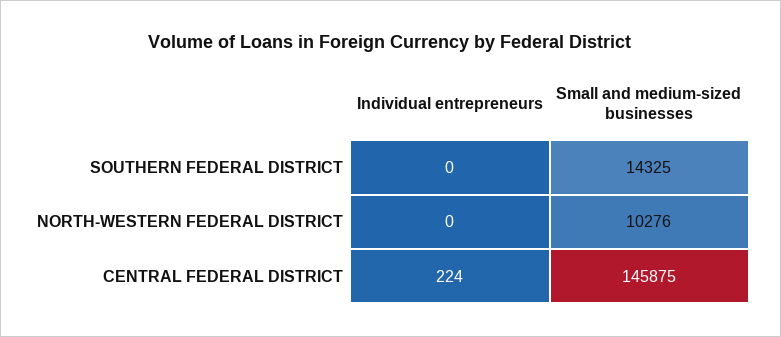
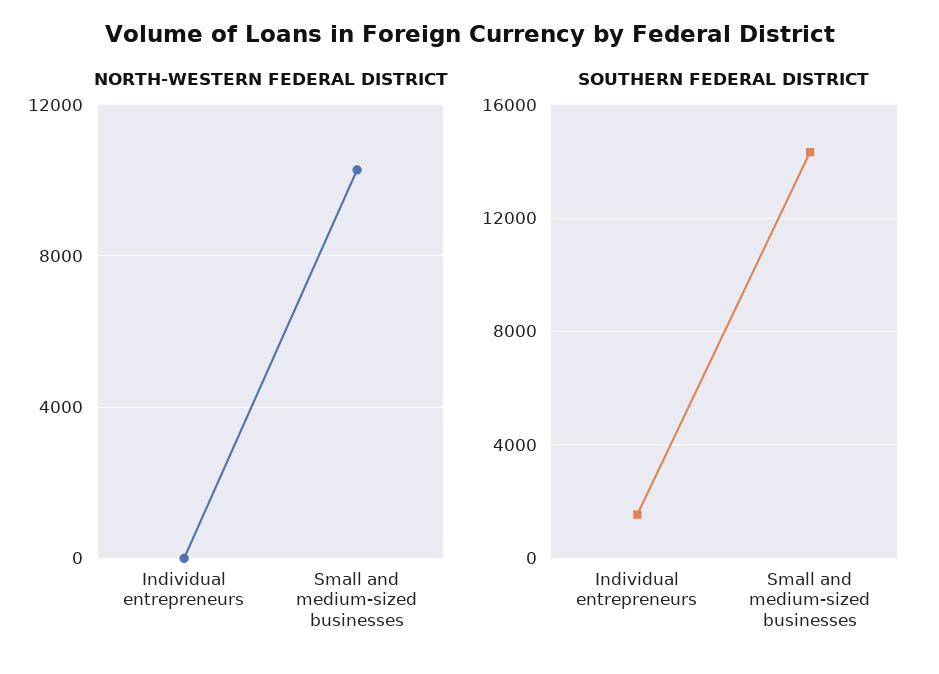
SOUTHERN FEDERAL DISTRICT, Individual entrepreneurs: 0 -> 1500
CENTRAL FEDERAL DISTRICT, Individual entrepreneurs: 224 -> none
CENTRAL FEDERAL DISTRICT, Small and medium-sized businesses: 145875 -> none

